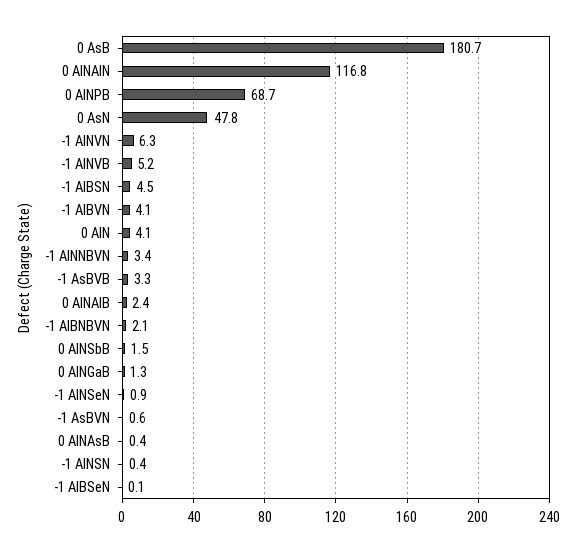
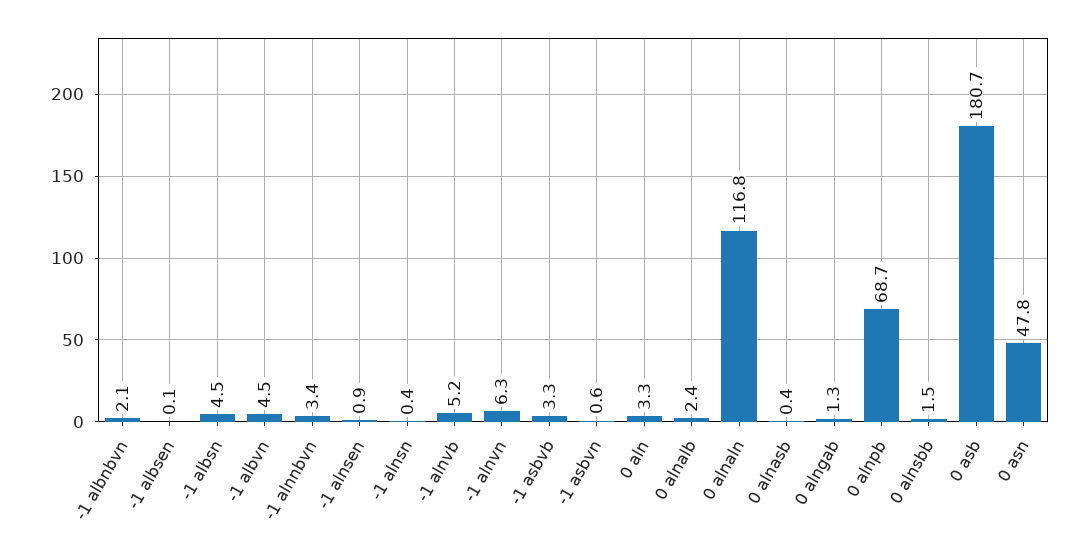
-1 AlBVN: 4.1 -> 4.5
0 AlN: 4.1 -> 3.3

